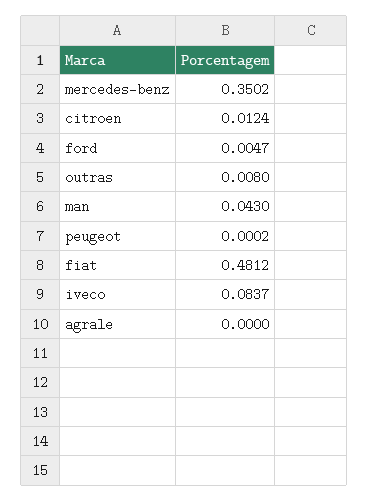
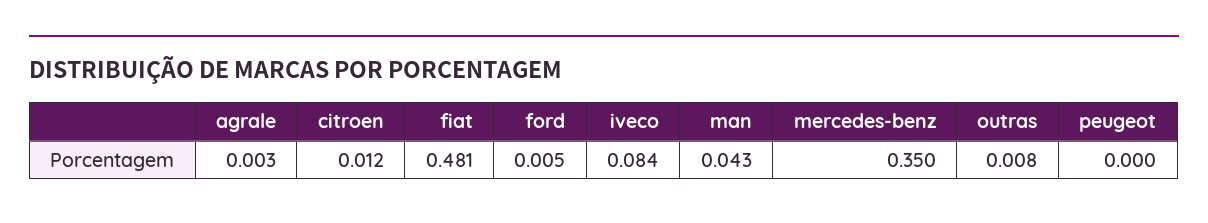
agrale: 0 -> 0.003

